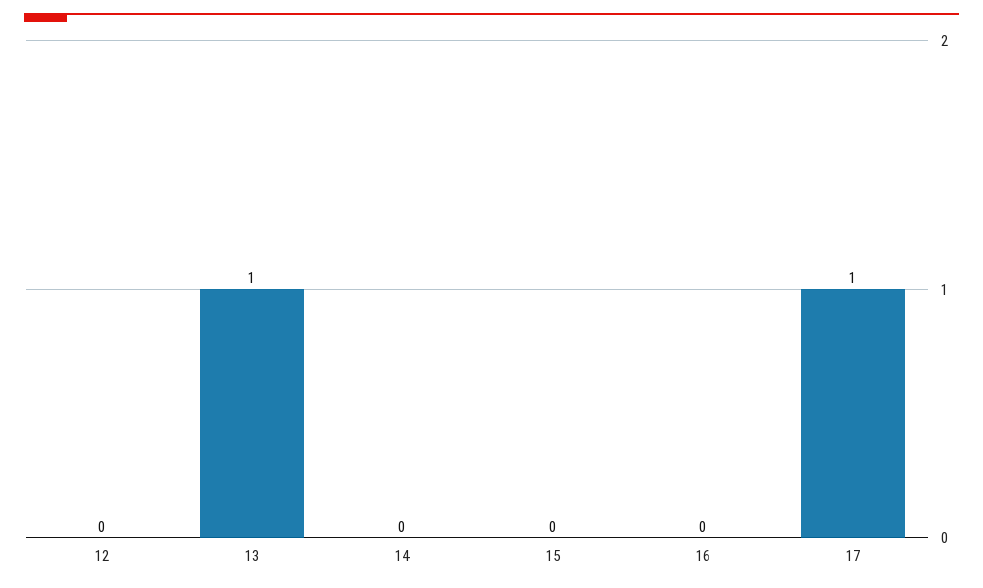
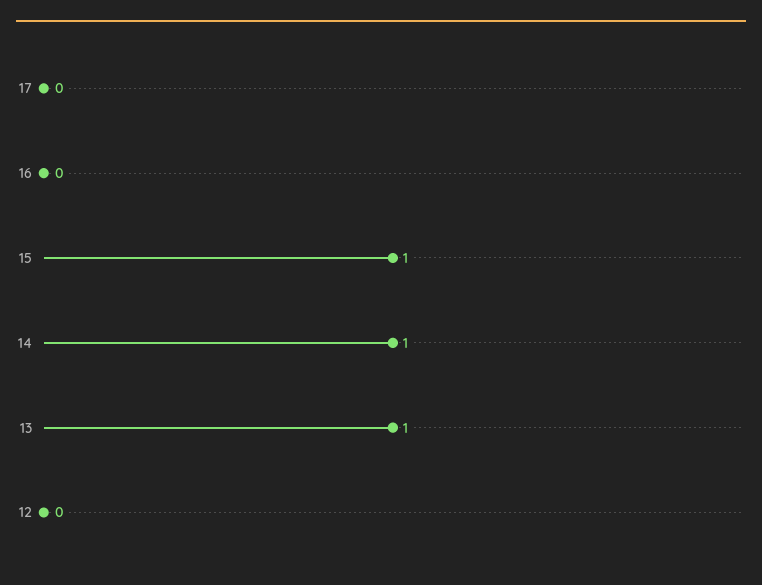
14: 0 -> 1
15: 0 -> 1
17: 1 -> 0

